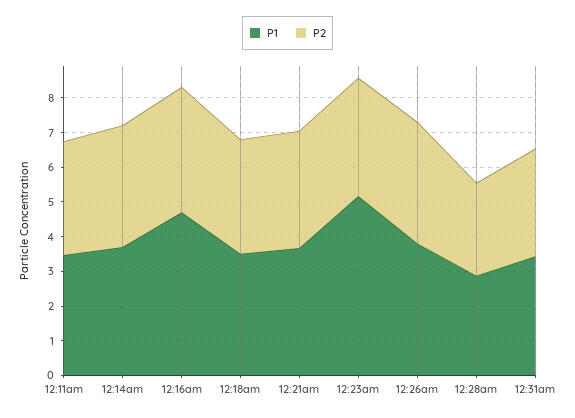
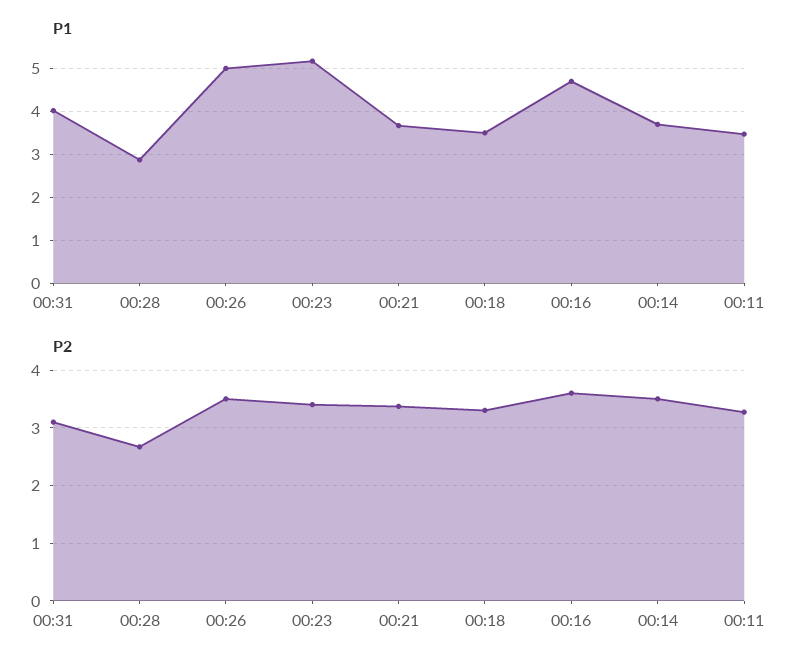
P1, 12:26am: 3.75 -> 5
P1, 12:31am: 3.5 -> 4

